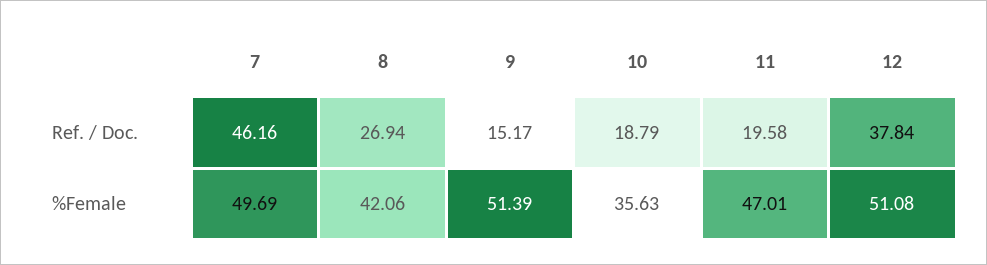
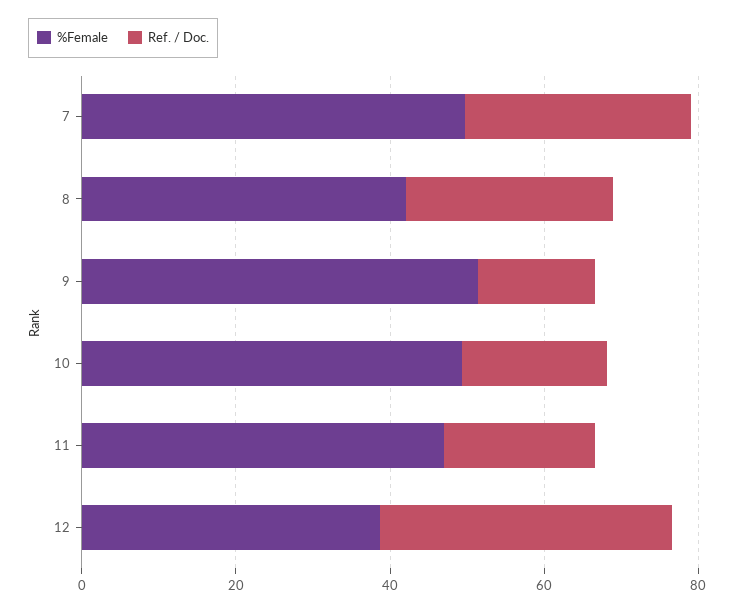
Ref. / Doc., 7: 46.16 -> 30
%Female, 10: 35.63 -> 50
%Female, 12: 51.08 -> 40

